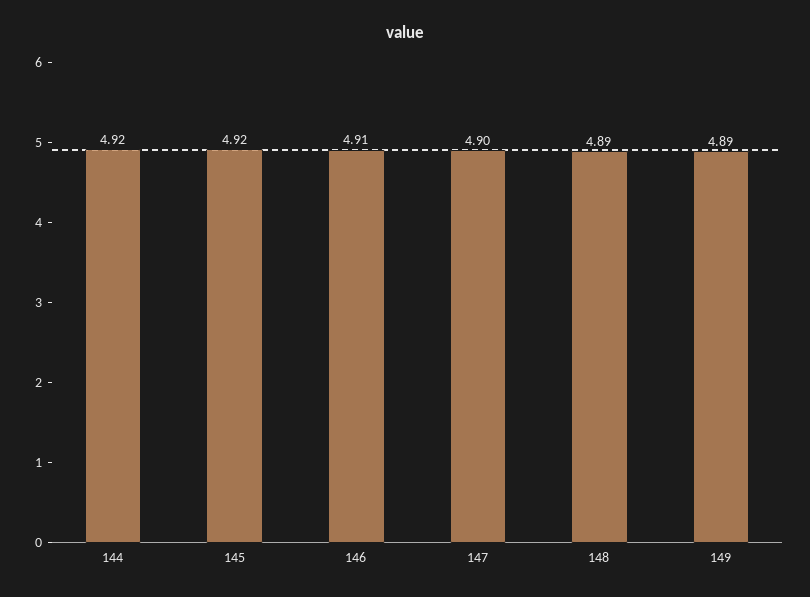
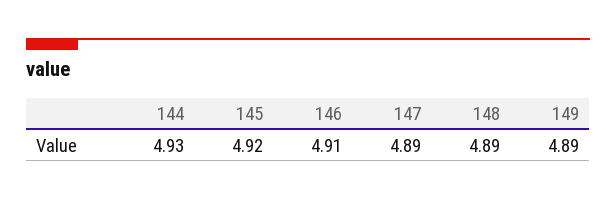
144: 4.92 -> 4.93
147: 4.9 -> 4.89

